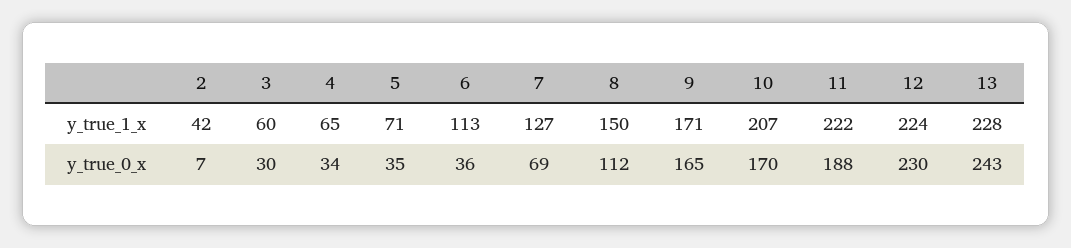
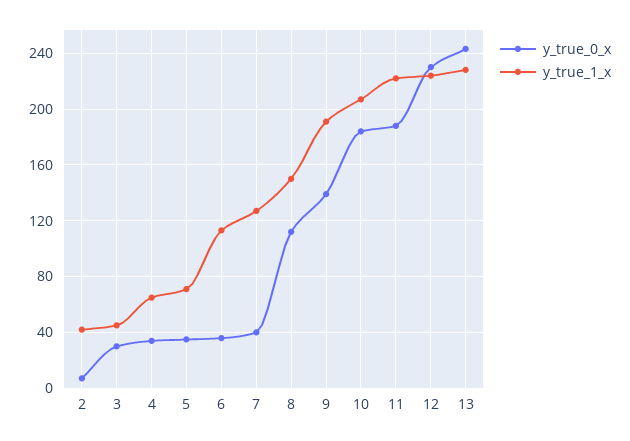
y_true_1_x, 3: 60 -> 45
y_true_1_x, 9: 171 -> 190
y_true_0_x, 7: 69 -> 40
y_true_0_x, 9: 165 -> 140
y_true_0_x, 10: 170 -> 185

